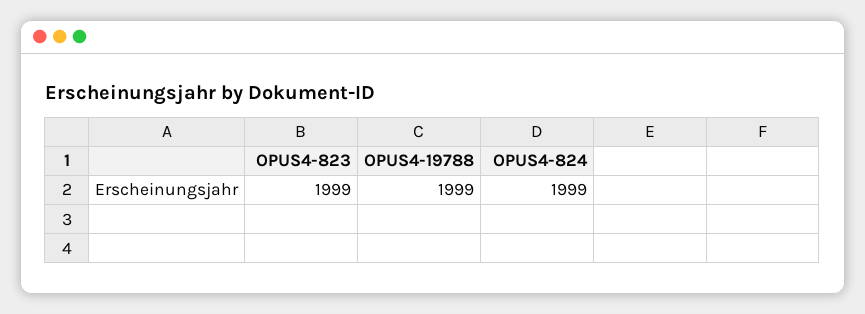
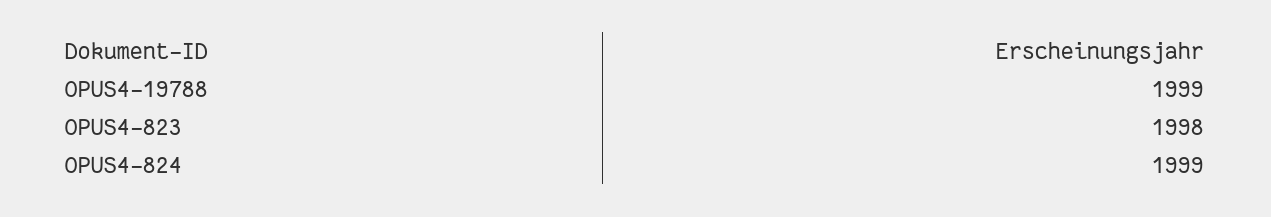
OPUS4-823: 1999 -> 1998

